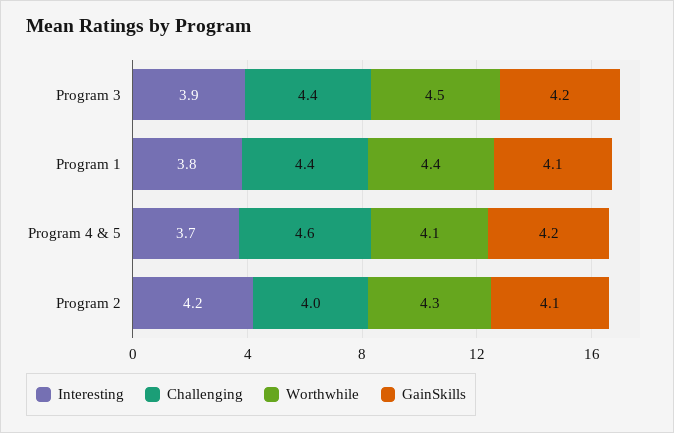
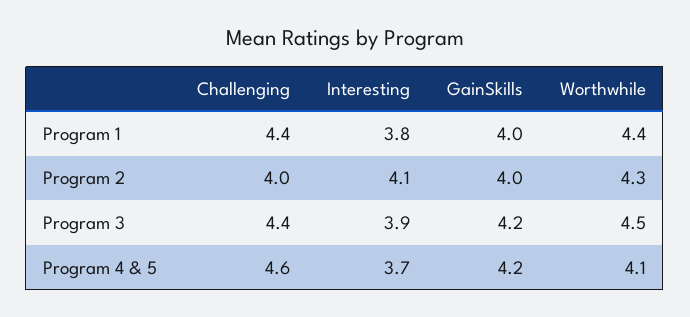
GainSkills, Program 1: 4.1 -> 4
Interesting, Program 2: 4.2 -> 4.1
GainSkills, Program 2: 4.1 -> 4

